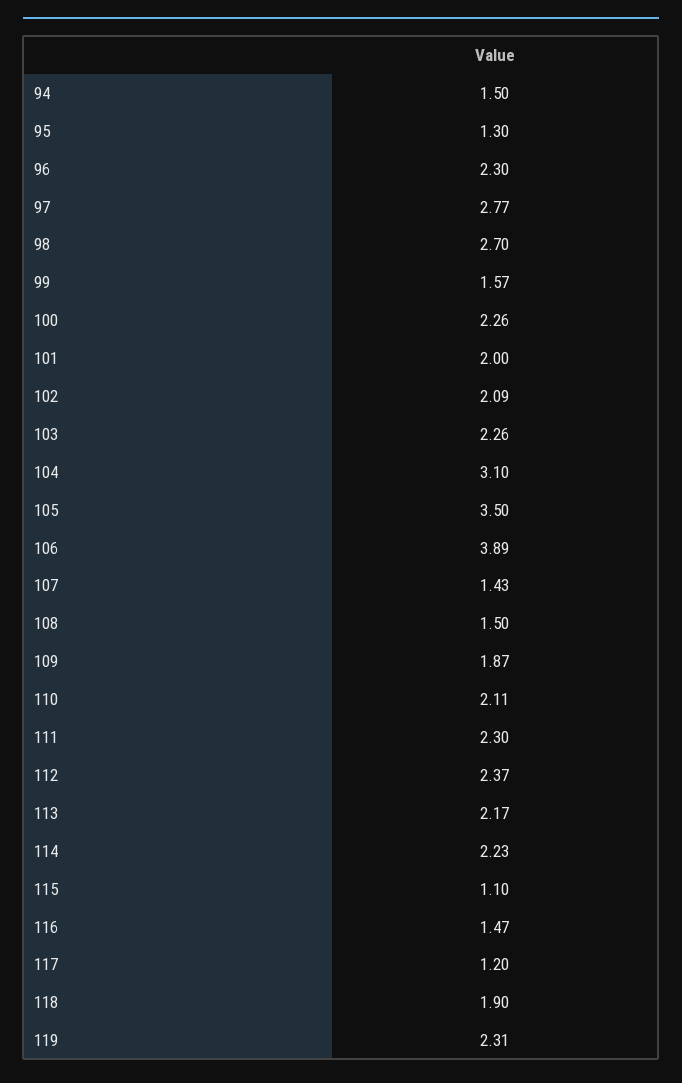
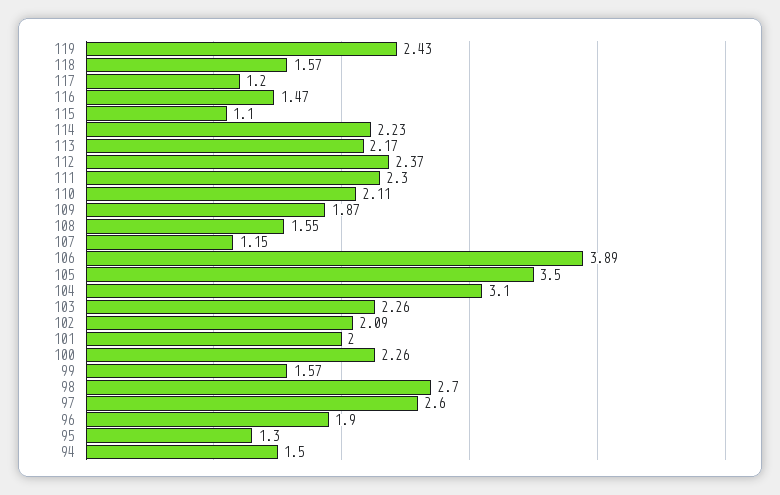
96: 2.3 -> 1.9
97: 2.77 -> 2.6
107: 1.43 -> 1.15
108: 1.5 -> 1.55
118: 1.9 -> 1.57
119: 2.31 -> 2.43

